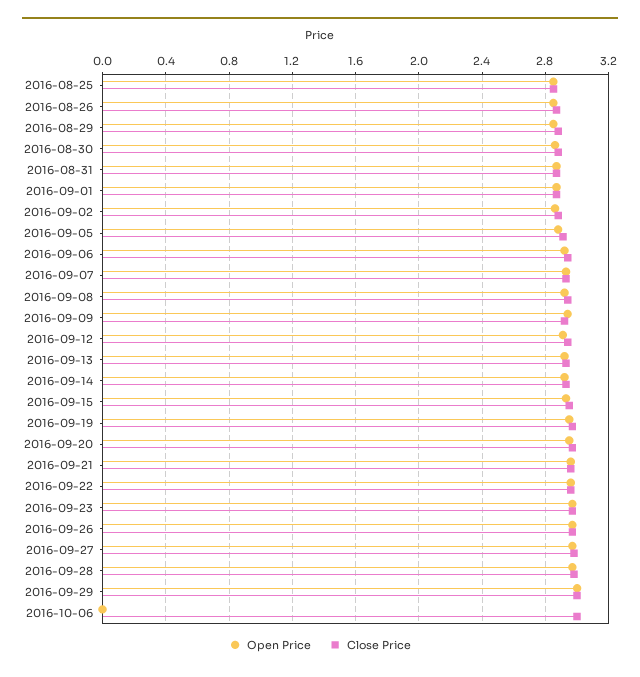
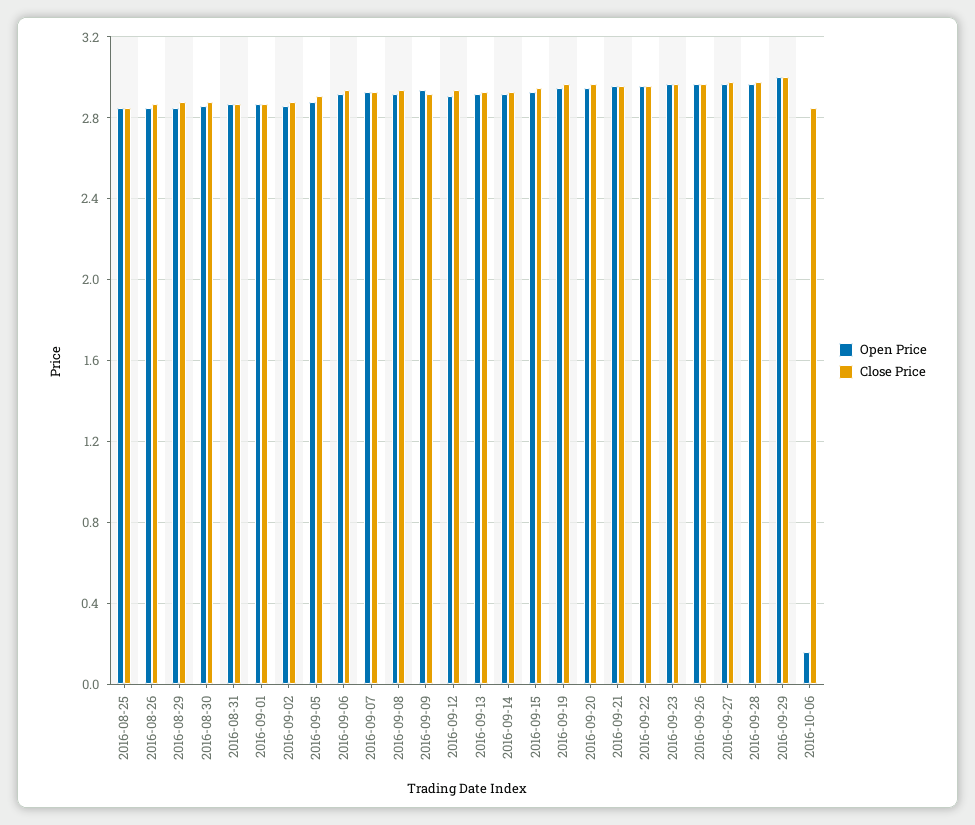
Open Price, 2016-10-06: 0 -> 0.15
Close Price, 2016-10-06: 3 -> 2.85

